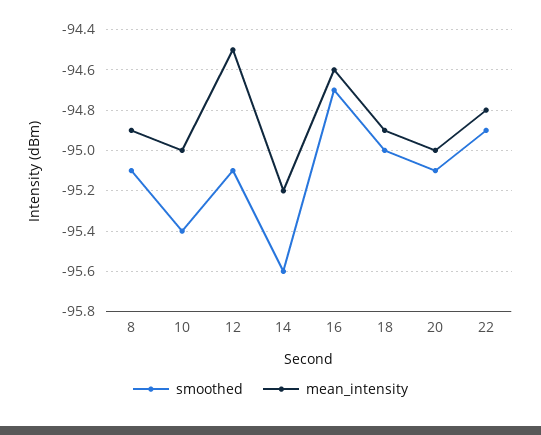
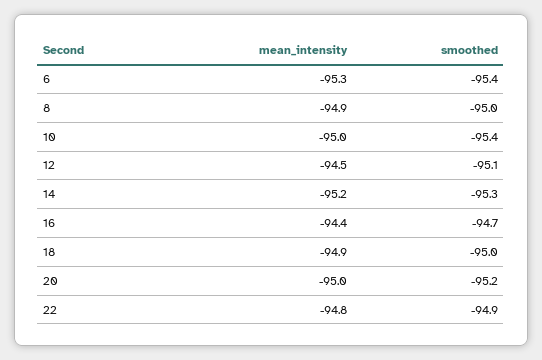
smoothed, 8: -95.1 -> -95
smoothed, 14: -95.6 -> -95.3
mean_intensity, 16: -94.6 -> -94.4
smoothed, 20: -95.1 -> -95.2
mean_intensity, 6: none -> -95.3
smoothed, 6: none -> -95.4

